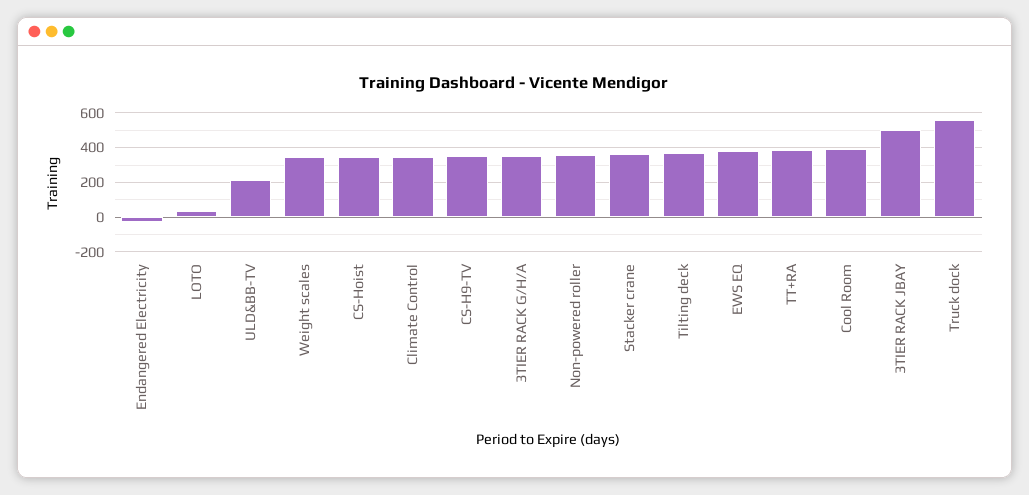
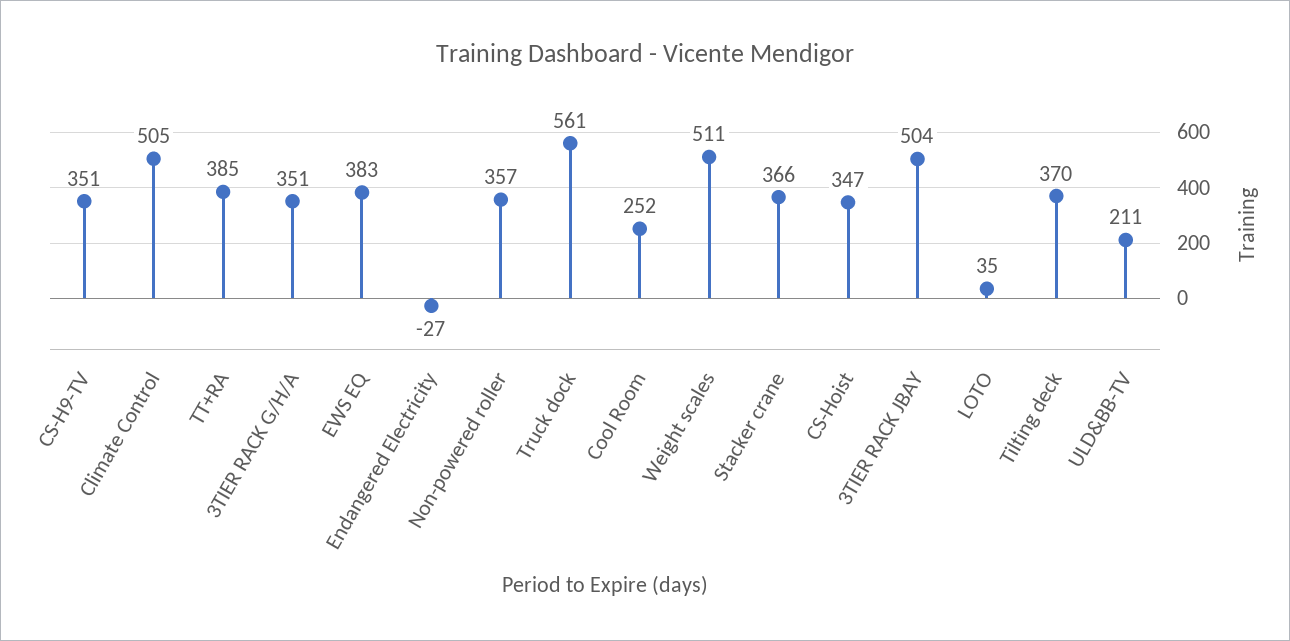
Weight scales: 350 -> 511
Climate Control: 350 -> 505
Cool Room: 400 -> 252

